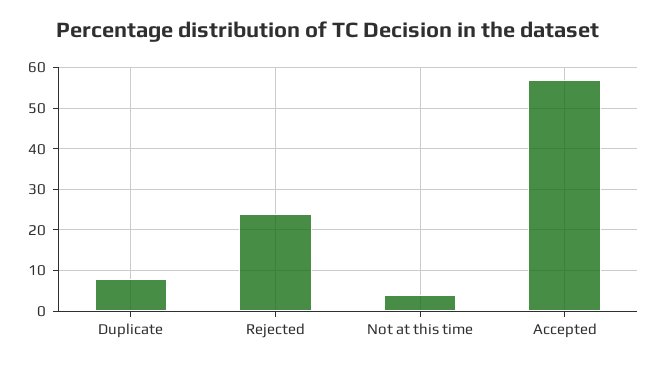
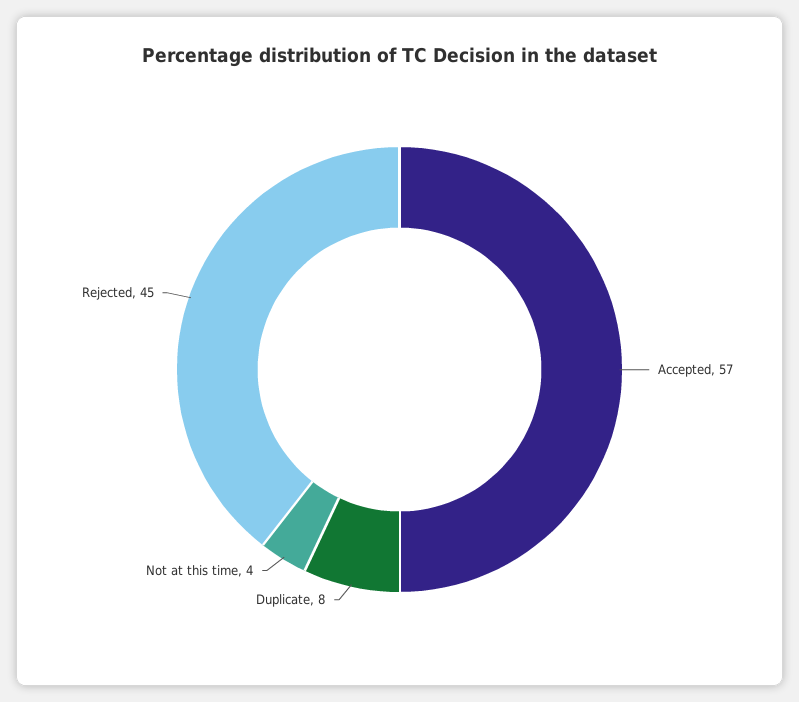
Rejected: 25 -> 45

